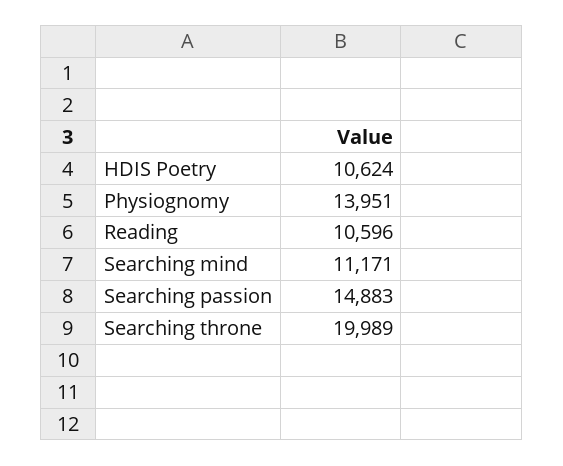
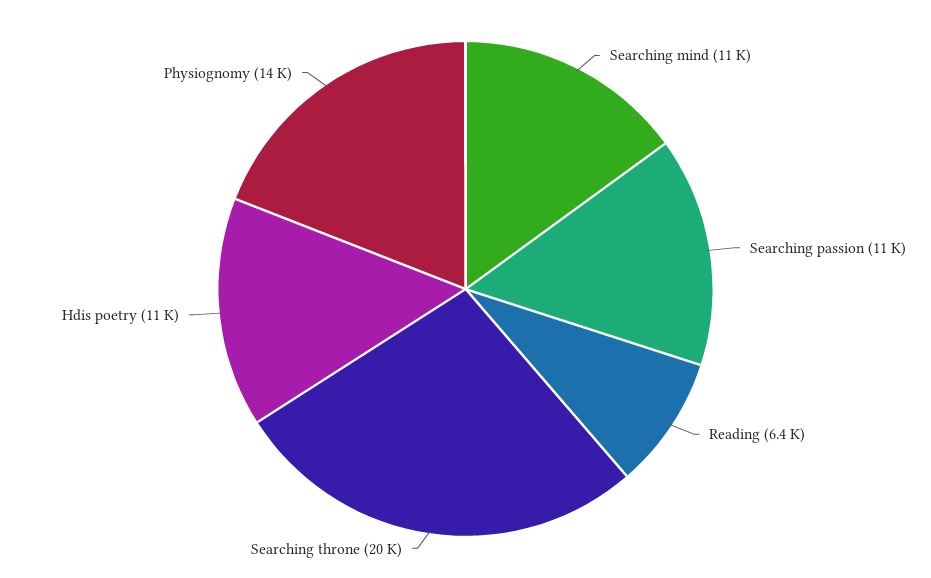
Reading: 10596 -> 6400
Searching passion: 14883 -> 11000

